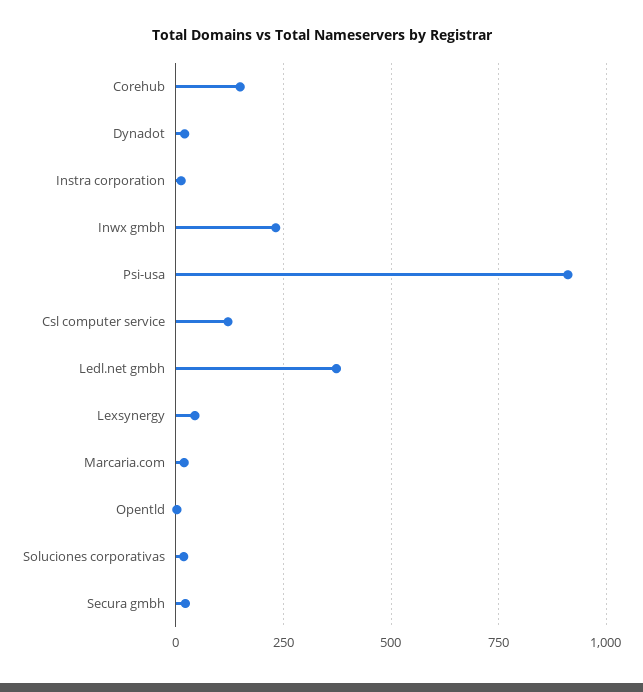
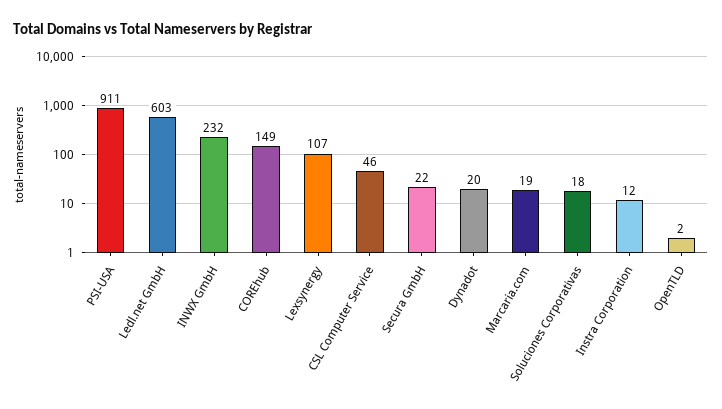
Csl computer service: 125 -> 46
Ledl.net gmbh: 375 -> 603
Lexsynergy: 50 -> 107

